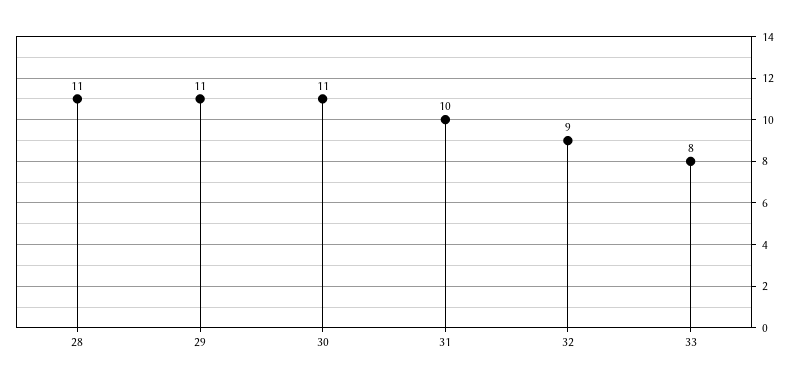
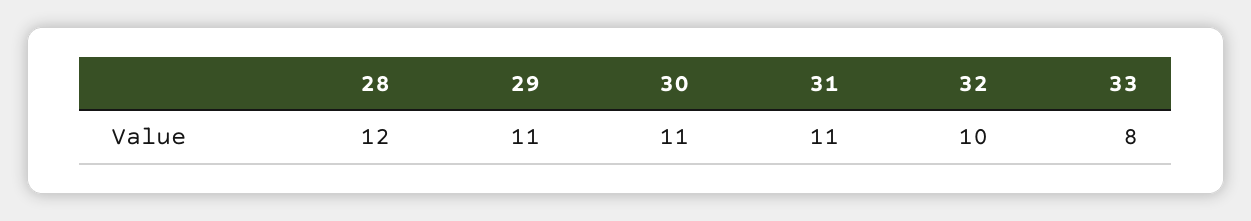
28: 11 -> 12
31: 10 -> 11
32: 9 -> 10

